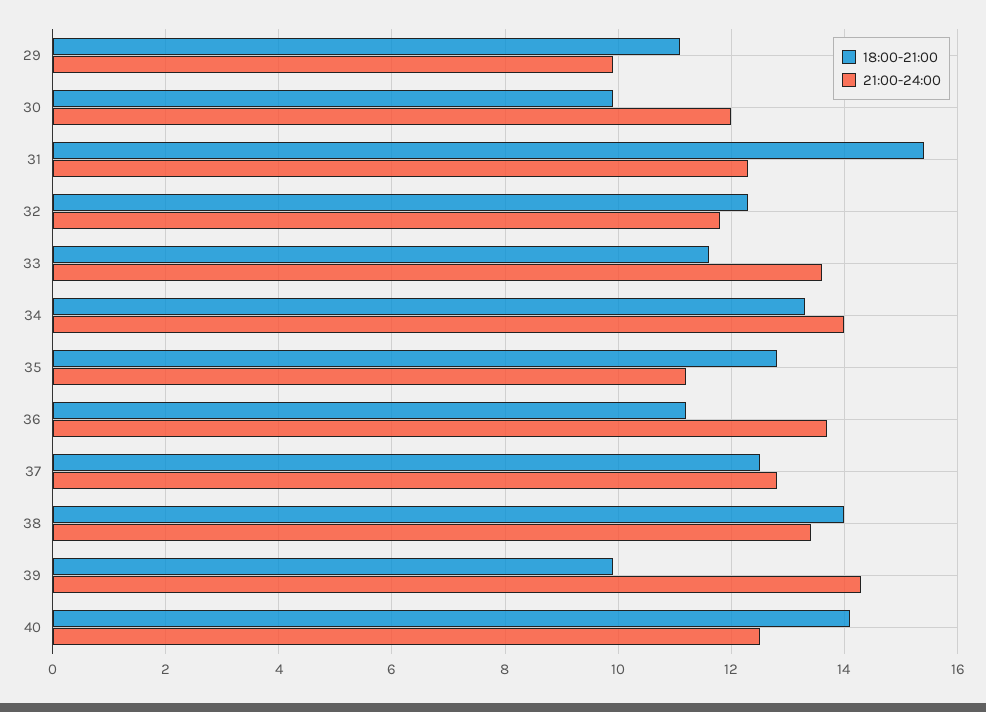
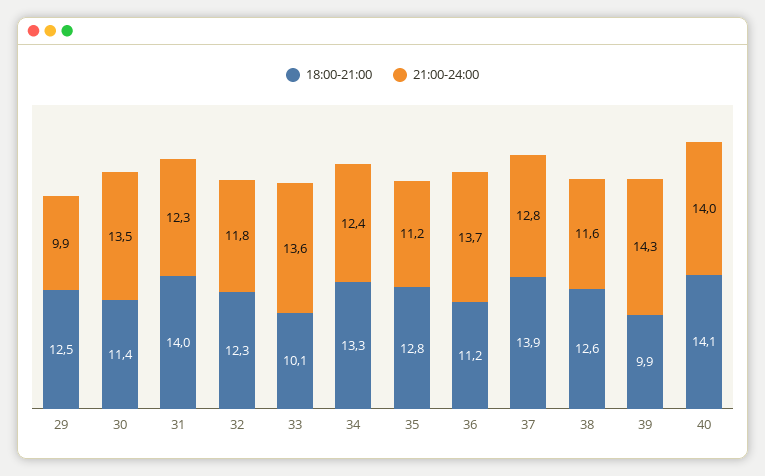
18:00-21:00, 29: 11 -> 12.5
18:00-21:00, 30: 10 -> 11.4
21:00-24:00, 30: 12 -> 13.5
18:00-21:00, 31: 15.5 -> 14
18:00-21:00, 33: 11.5 -> 10.1
21:00-24:00, 34: 14 -> 12.4
18:00-21:00, 37: 12.5 -> 13.9
18:00-21:00, 38: 14 -> 12.6
21:00-24:00, 38: 13.5 -> 11.6
21:00-24:00, 40: 12.5 -> 14

